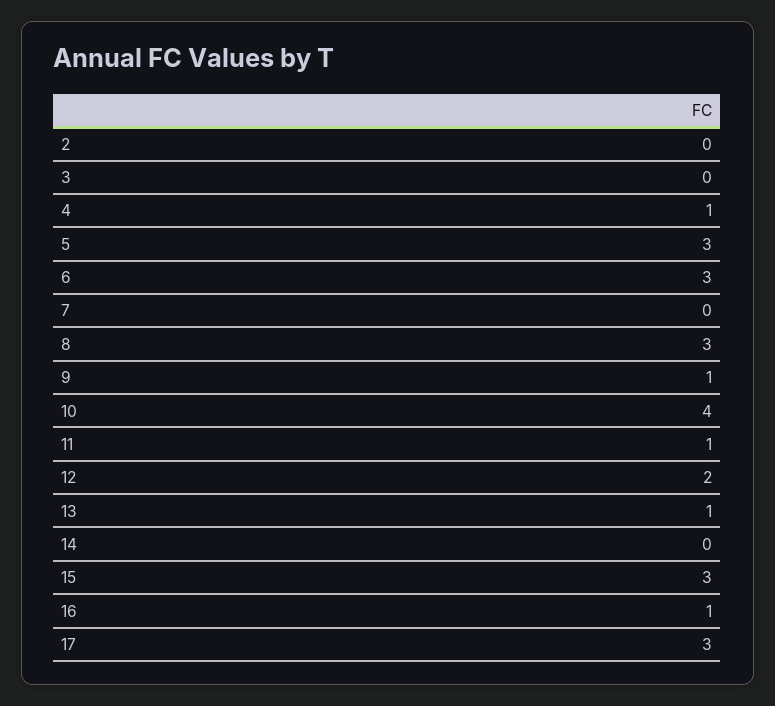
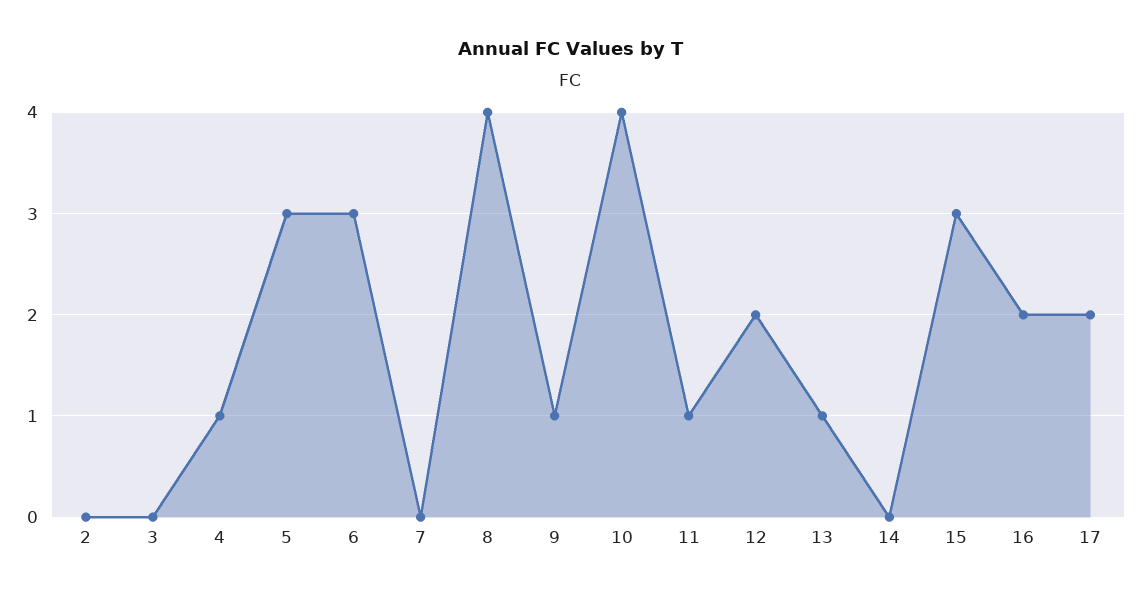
8: 3 -> 4
16: 1 -> 2
17: 3 -> 2

